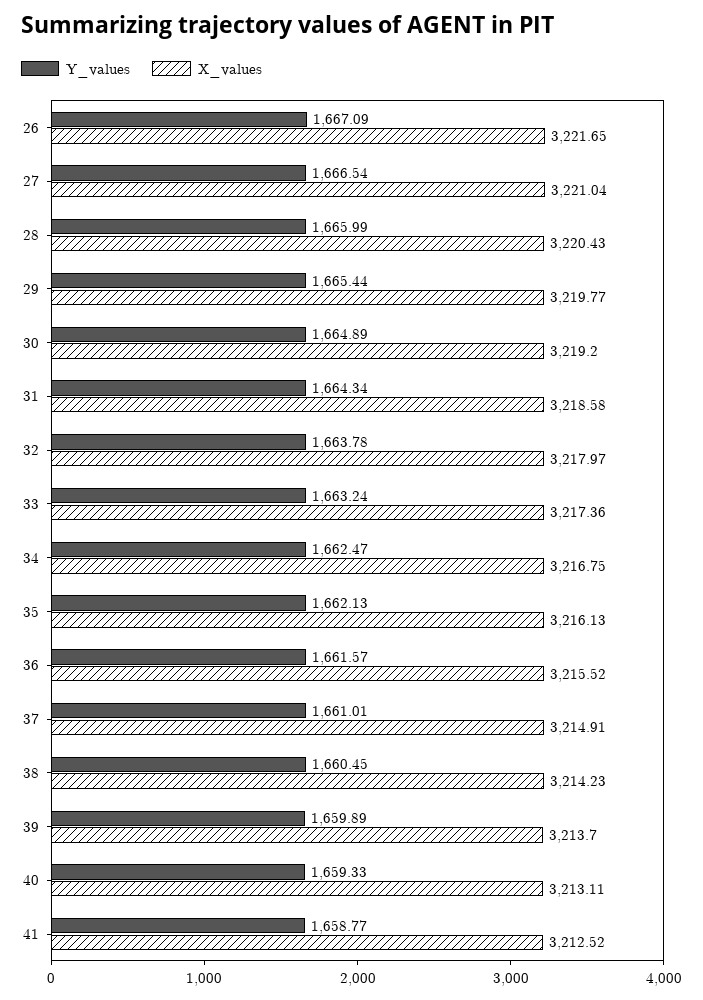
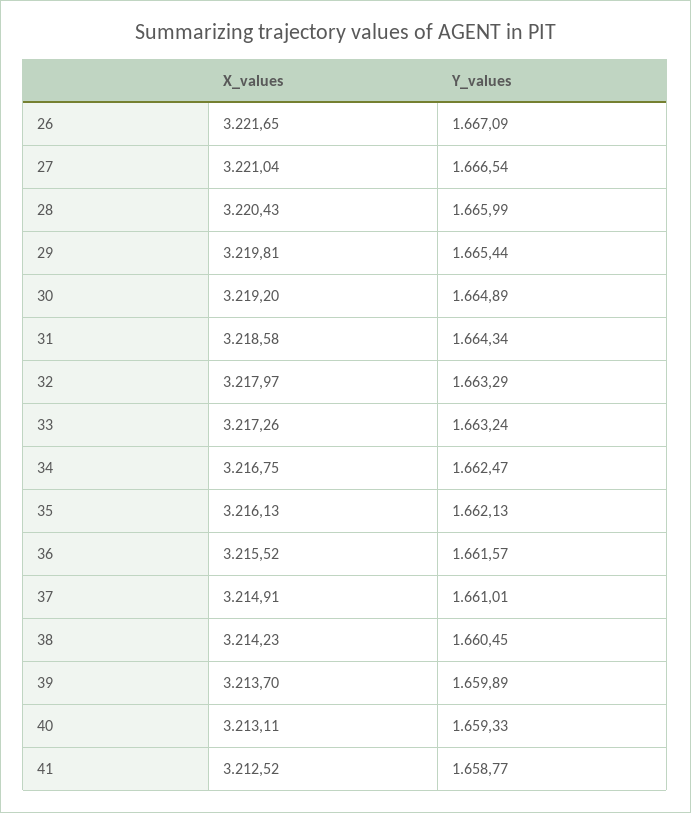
X_values, 29: 3219.77 -> 3219.81
Y_values, 32: 1663.78 -> 1663.29
X_values, 33: 3217.36 -> 3217.26

